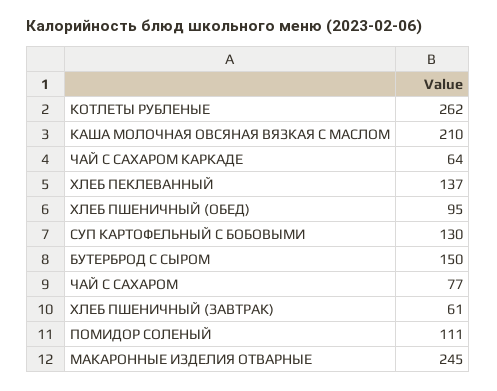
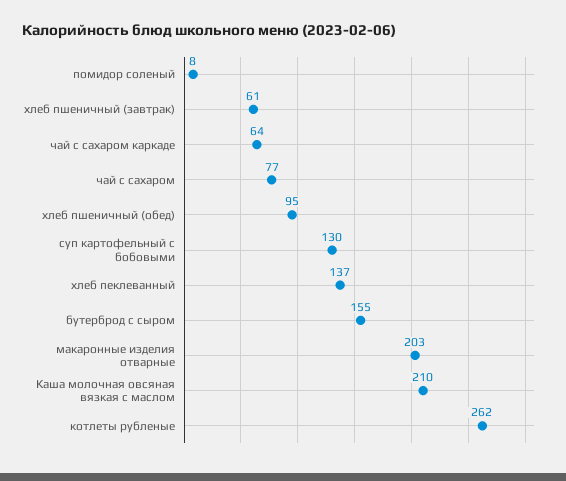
БУТЕРБРОД С СЫРОМ: 150 -> 155
ПОМИДОР СОЛЕНЫЙ: 111 -> 8
МАКАРОННЫЕ ИЗДЕЛИЯ ОТВАРНЫЕ: 245 -> 203

